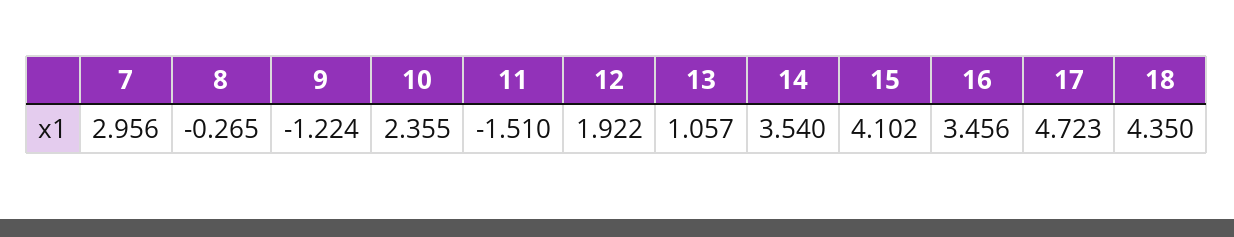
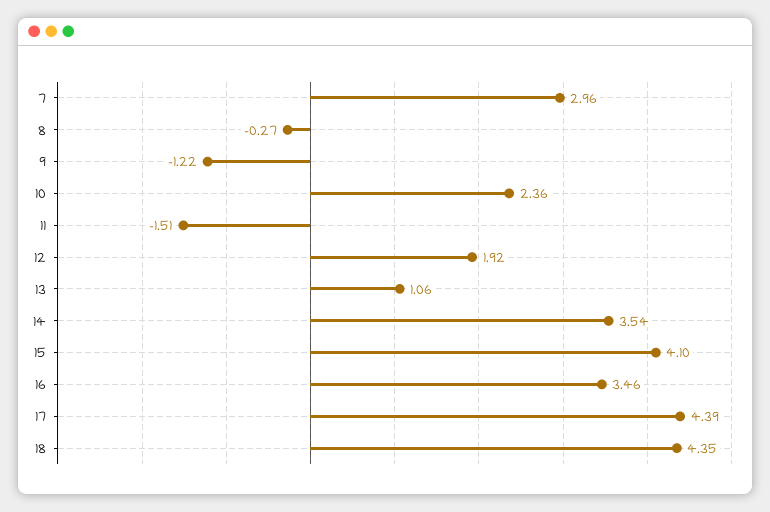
17: 4.723 -> 4.39

